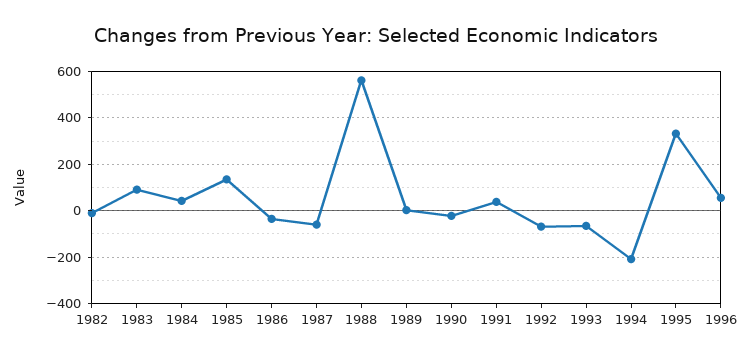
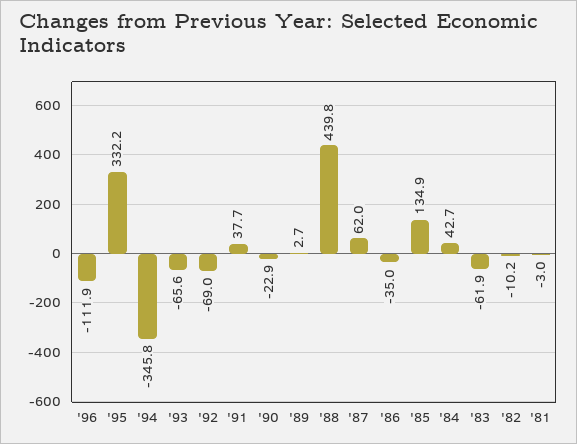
1983: 100 -> -61.9
1987: -50 -> 62
1988: 550 -> 439.8
1994: -200 -> -345.8
1996: 50 -> -111.9
'81: none -> -3

